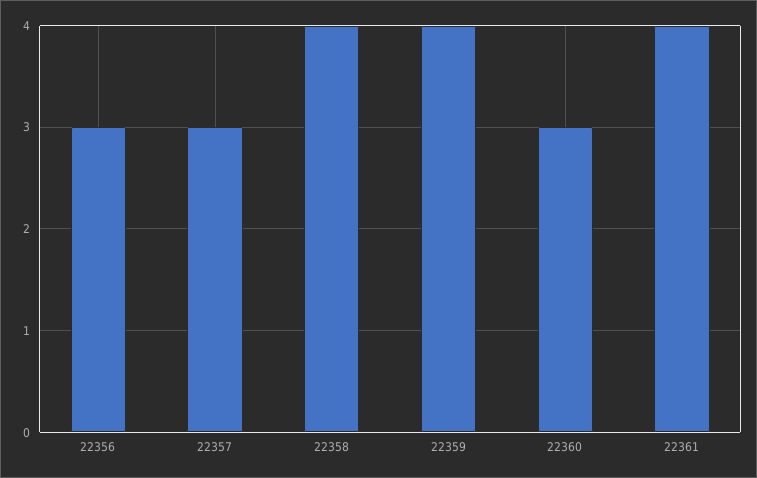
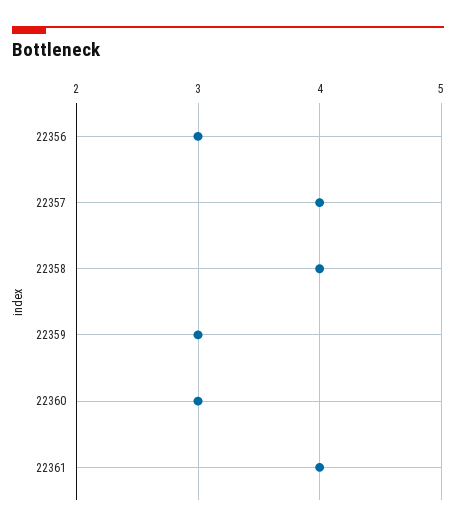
22357: 3 -> 4
22359: 4 -> 3

